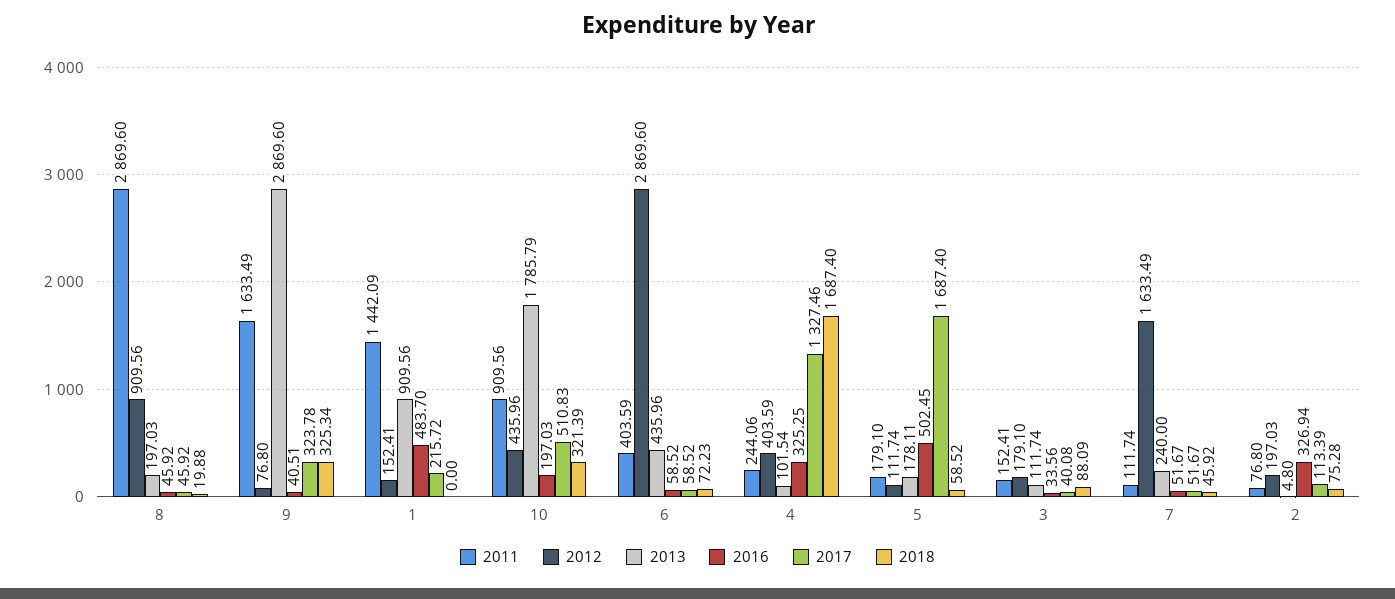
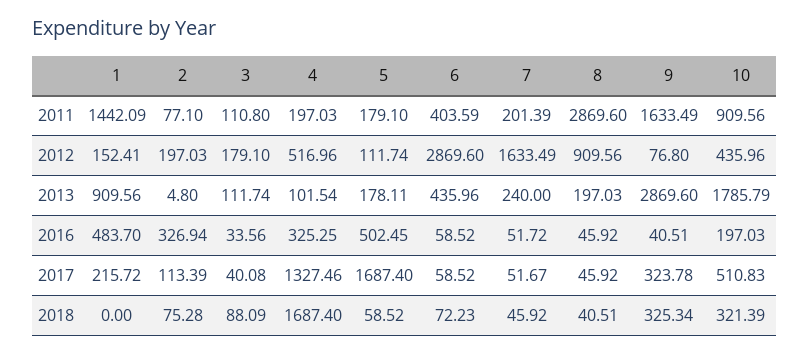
2018, 8: 19.88 -> 40.51
2011, 4: 244.06 -> 197.03
2012, 4: 403.59 -> 516.96
2011, 3: 152.41 -> 110.8
2011, 7: 111.74 -> 201.39
2016, 7: 51.67 -> 51.72
2011, 2: 76.8 -> 77.1

